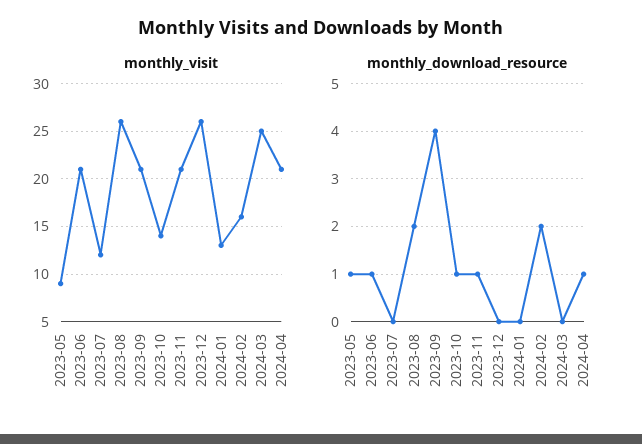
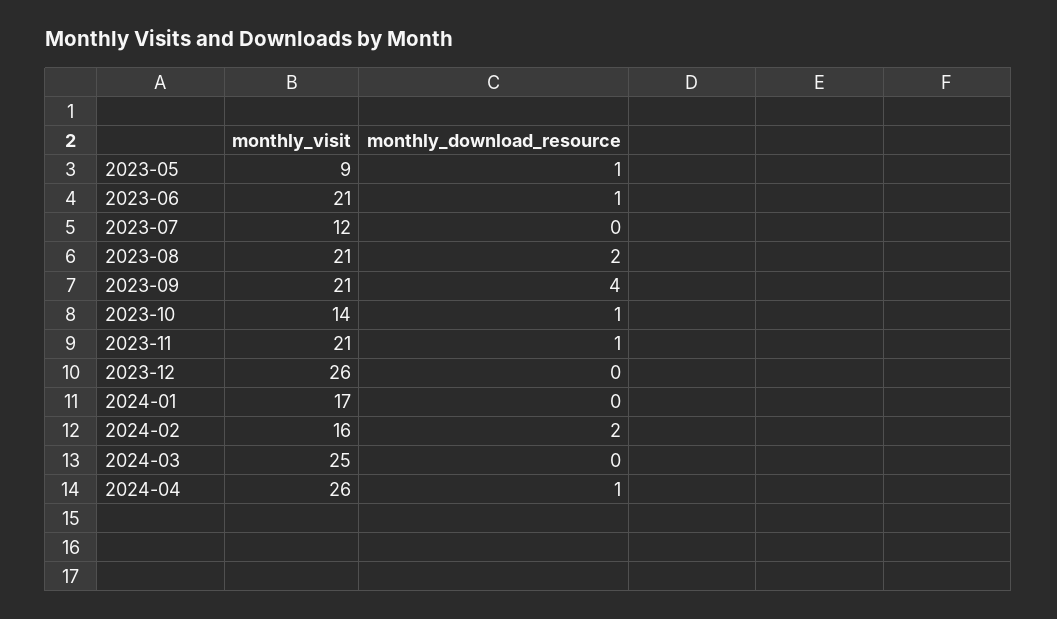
monthly_visit, 2023-08: 26 -> 21
monthly_visit, 2024-01: 13 -> 17
monthly_visit, 2024-04: 21 -> 26

